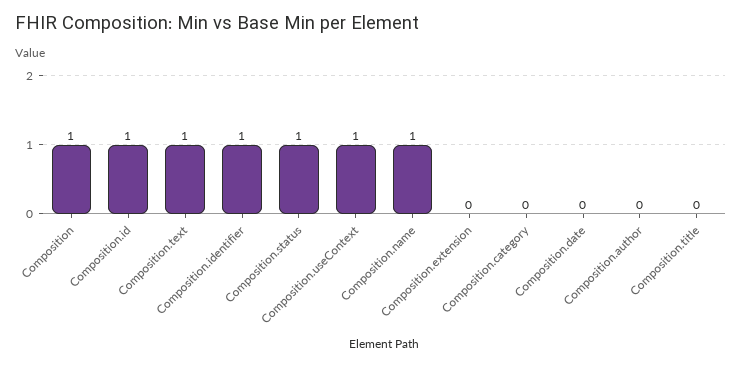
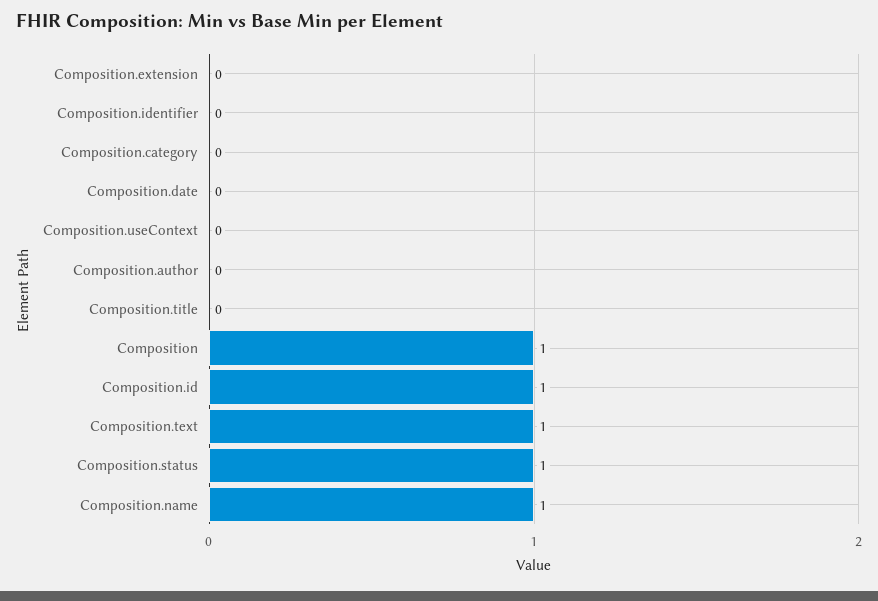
Composition.identifier: 1 -> 0
Composition.useContext: 1 -> 0

